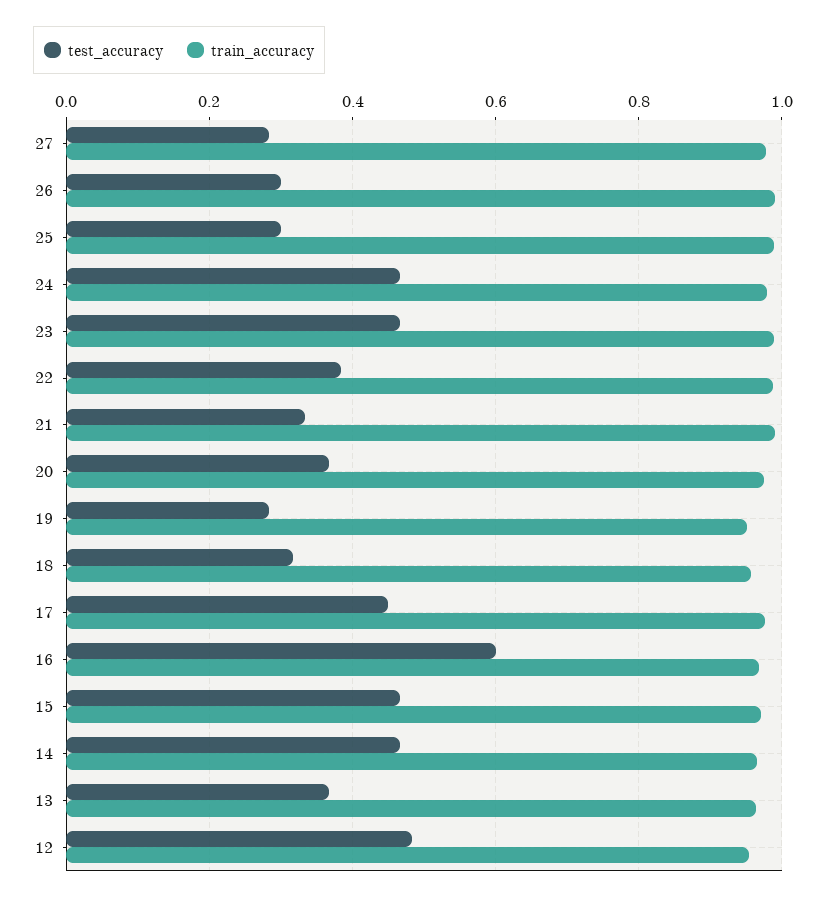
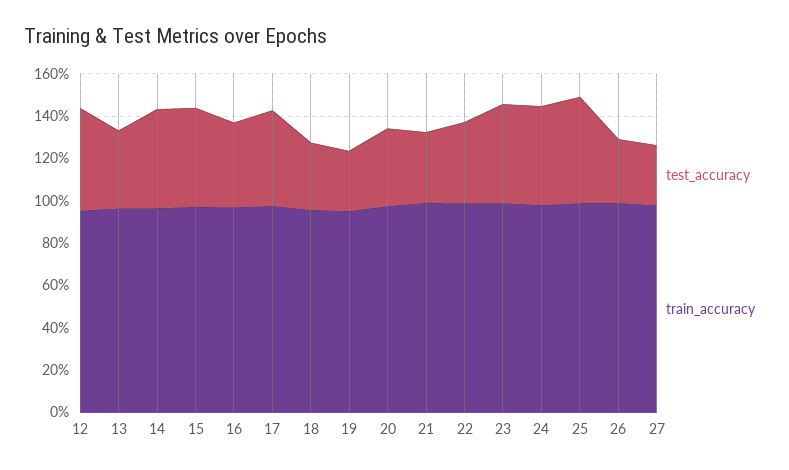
test_accuracy, 25: 0.3 -> 0.5
test_accuracy, 16: 0.6 -> 0.4

